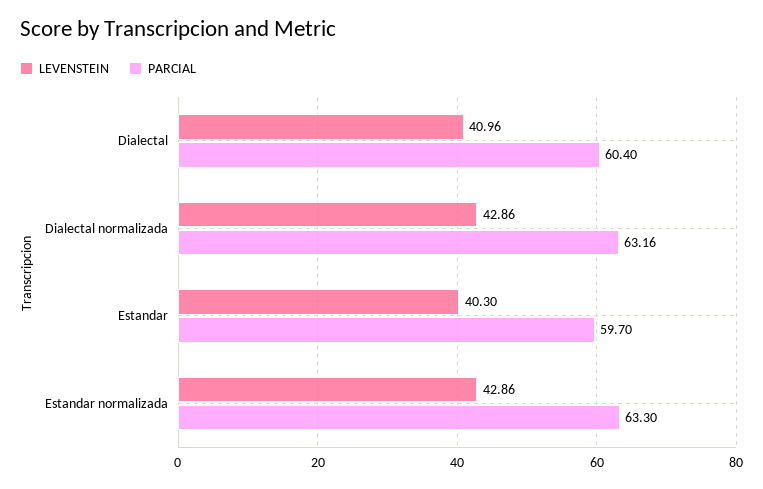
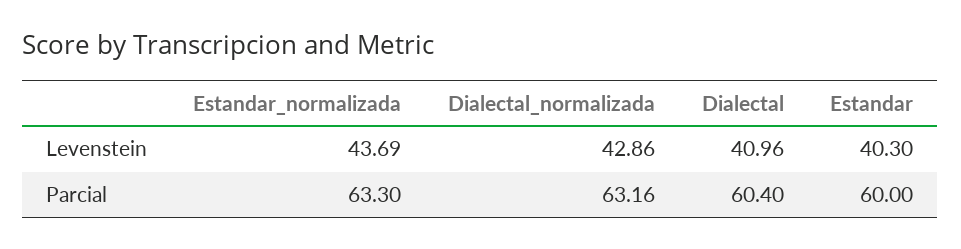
PARCIAL, Estandar: 59.7 -> 60
LEVENSTEIN, Estandar normalizada: 42.86 -> 43.69

